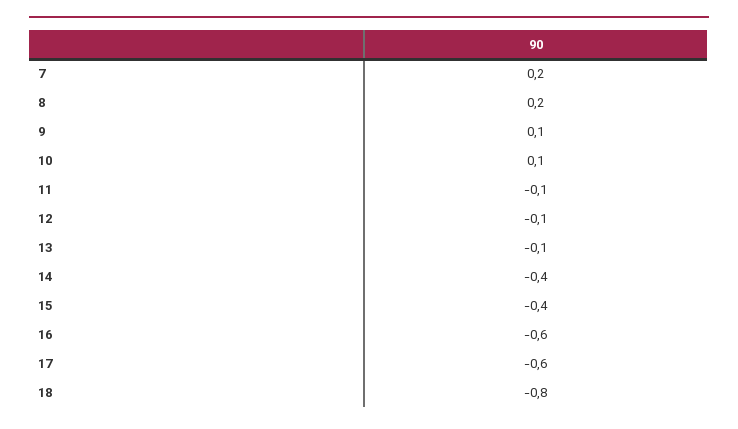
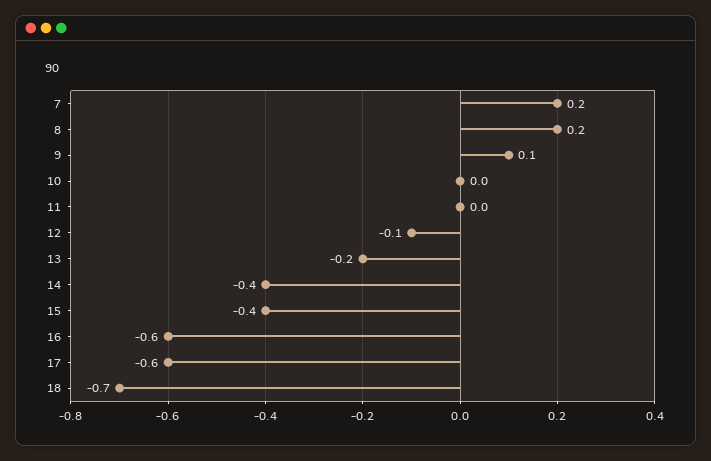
10: 0.1 -> 0
11: -0.1 -> 0
13: -0.1 -> -0.2
18: -0.8 -> -0.7

